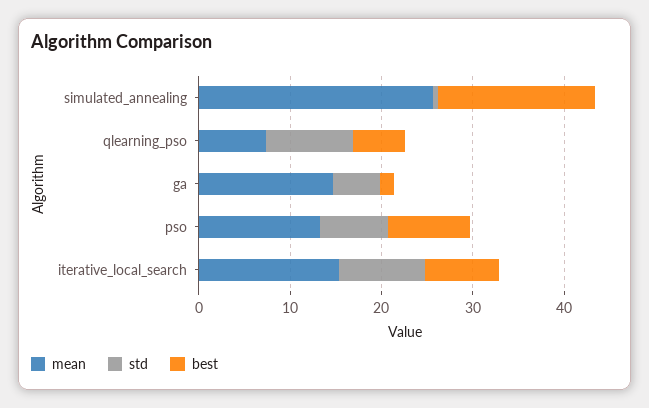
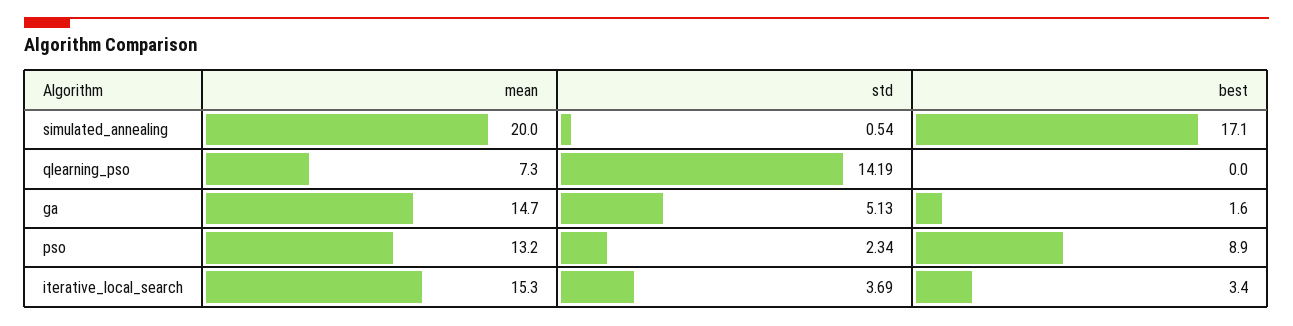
mean, simulated_annealing: 26 -> 20
std, qlearning_pso: 10 -> 14.19
best, qlearning_pso: 6 -> 0
std, pso: 8 -> 2.34
std, iterative_local_search: 10 -> 3.69
best, iterative_local_search: 8 -> 3.4

